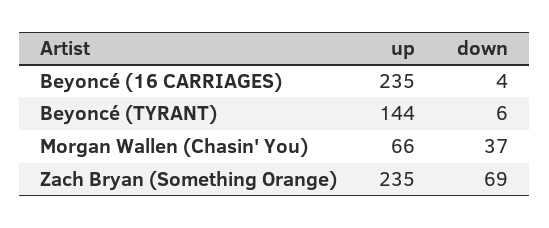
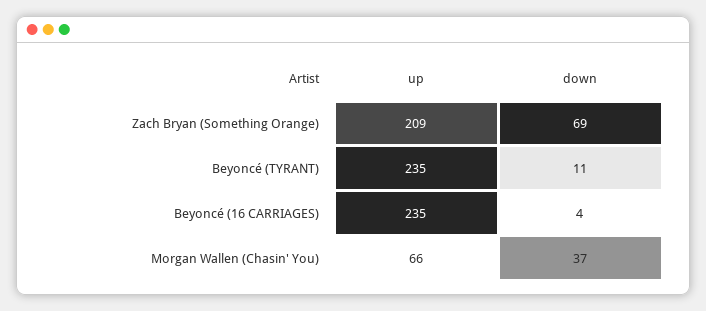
up, Beyoncé (TYRANT): 144 -> 235
down, Beyoncé (TYRANT): 6 -> 11
up, Zach Bryan (Something Orange): 235 -> 209

